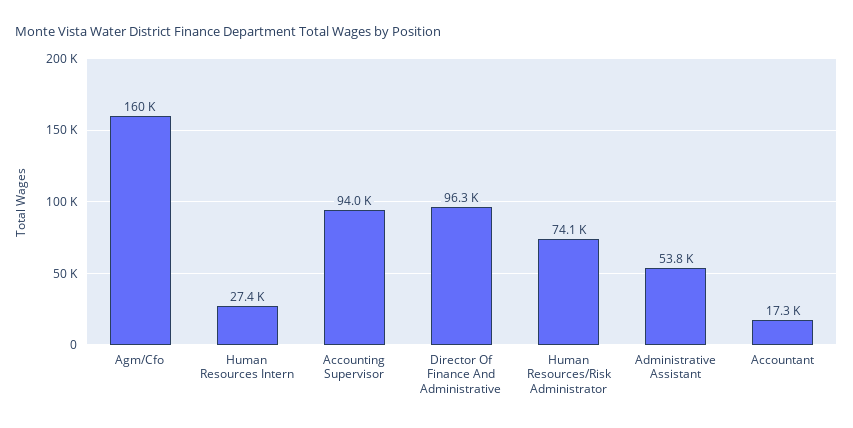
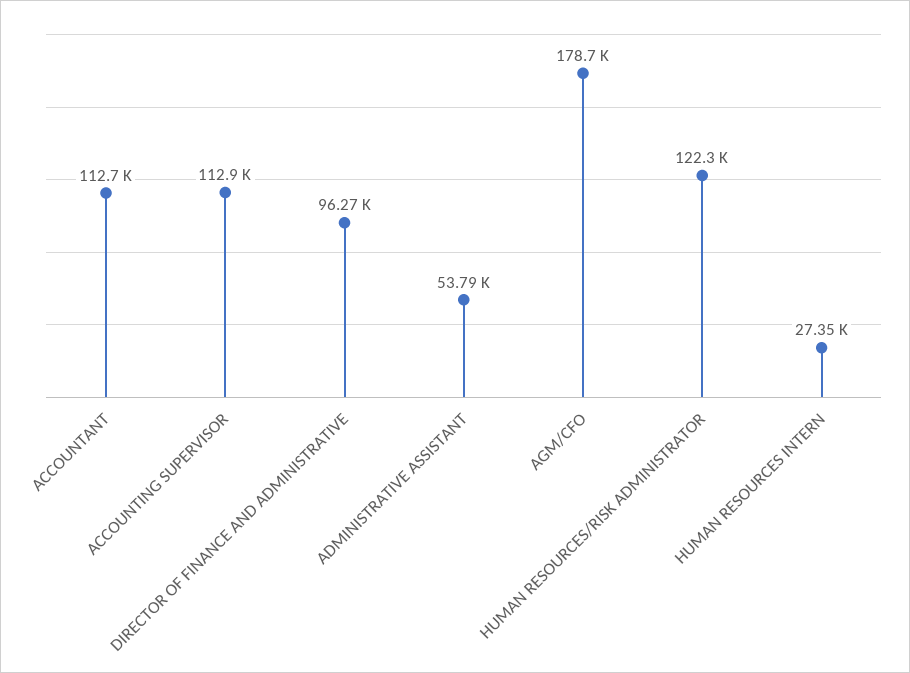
Agm/Cfo: 160000 -> 178700
Accounting Supervisor: 94000 -> 112900
Human Resources/Risk Administrator: 74100 -> 122300
Accountant: 17300 -> 112700

